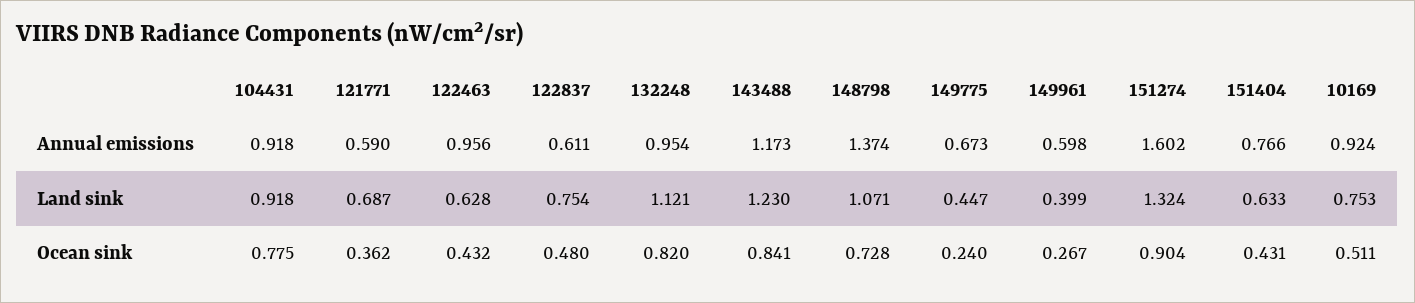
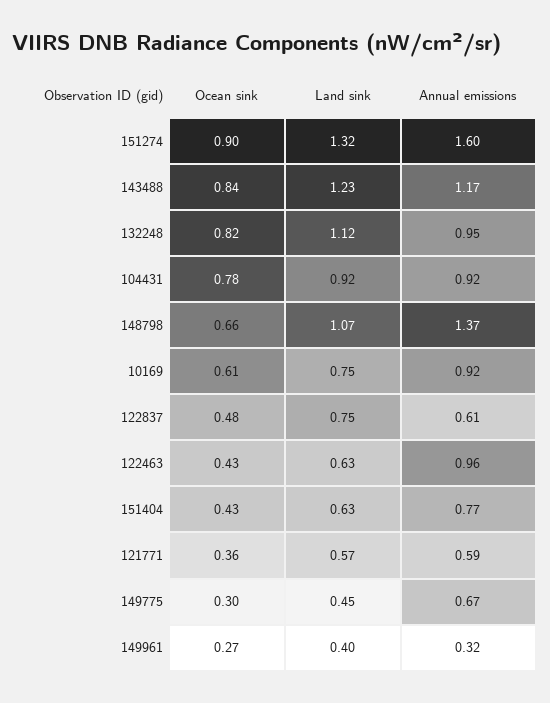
149961, Annual emissions: 0.598 -> 0.32
121771, Land sink: 0.687 -> 0.57
148798, Ocean sink: 0.728 -> 0.66
149775, Ocean sink: 0.24 -> 0.3
10169, Ocean sink: 0.511 -> 0.61

